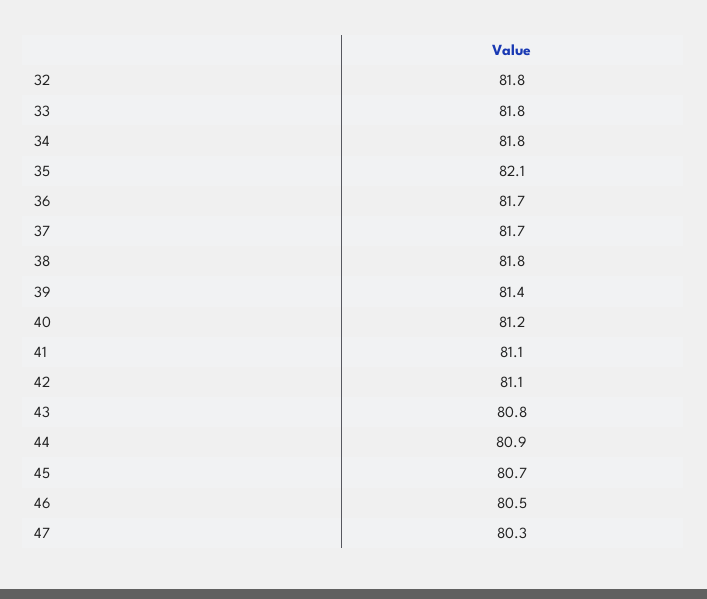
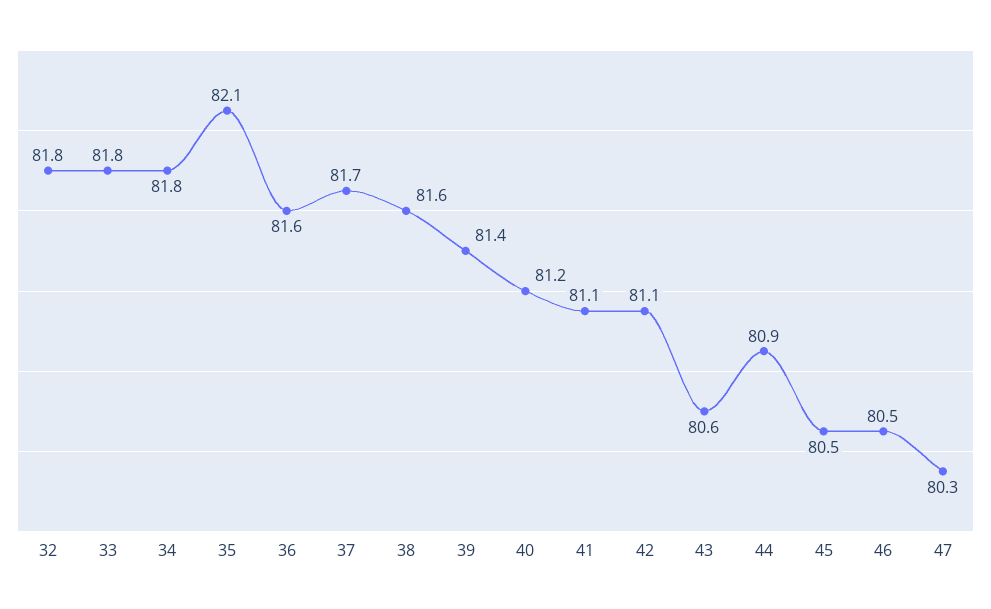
36: 81.7 -> 81.6
38: 81.8 -> 81.6
43: 80.8 -> 80.6
45: 80.7 -> 80.5

